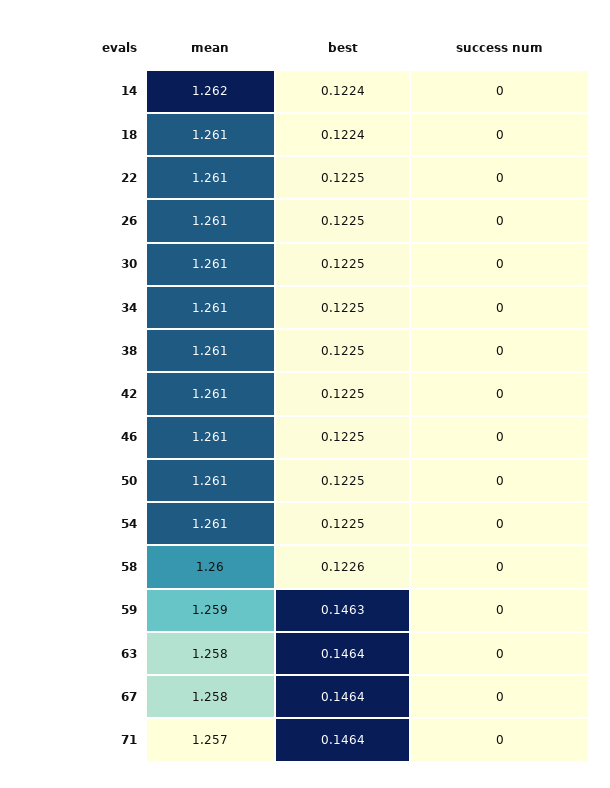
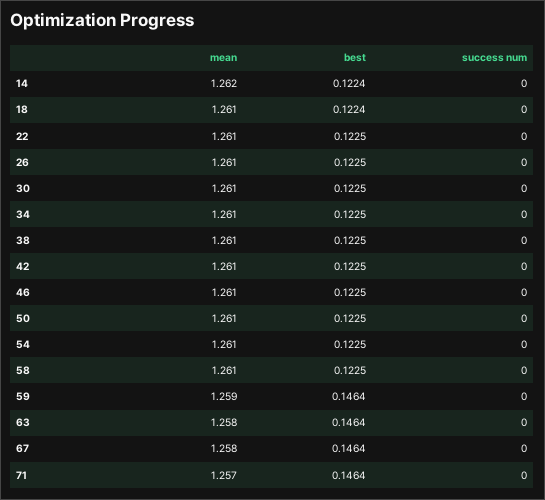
mean, 58: 1.26 -> 1.261
best, 58: 0.1226 -> 0.1225
best, 59: 0.1463 -> 0.1464

